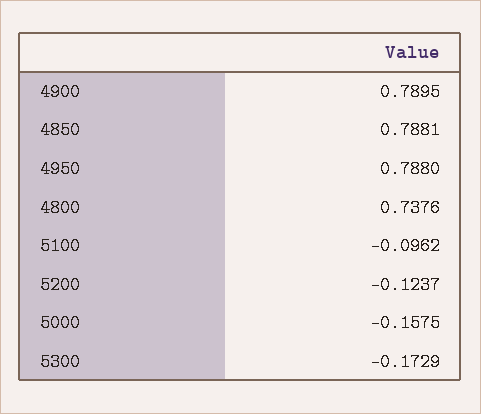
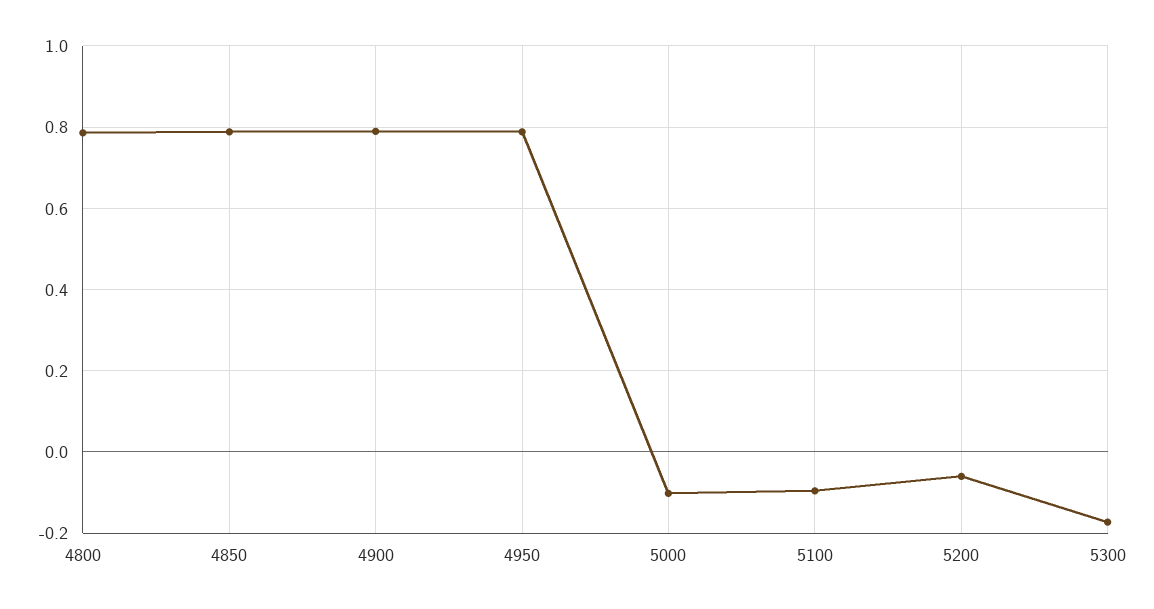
4800: 0.7376 -> 0.78
5200: -0.1237 -> -0.06
5000: -0.1575 -> -0.1

